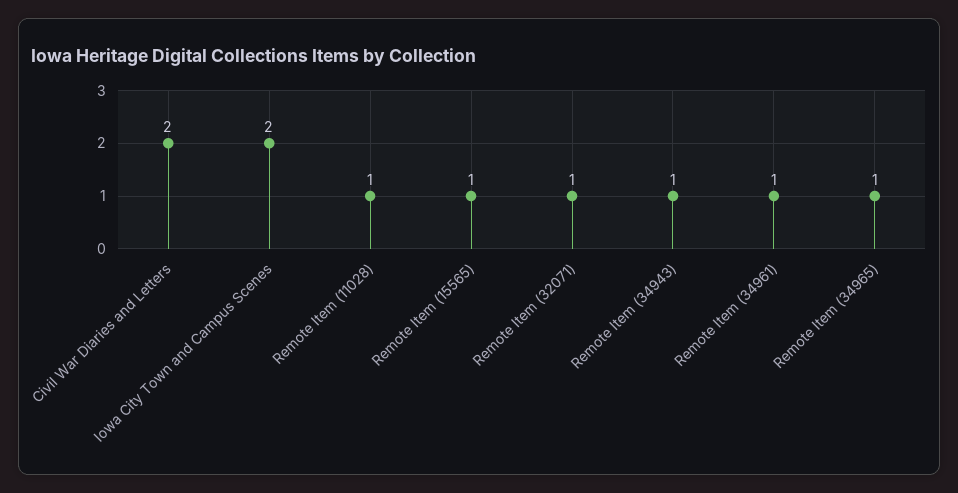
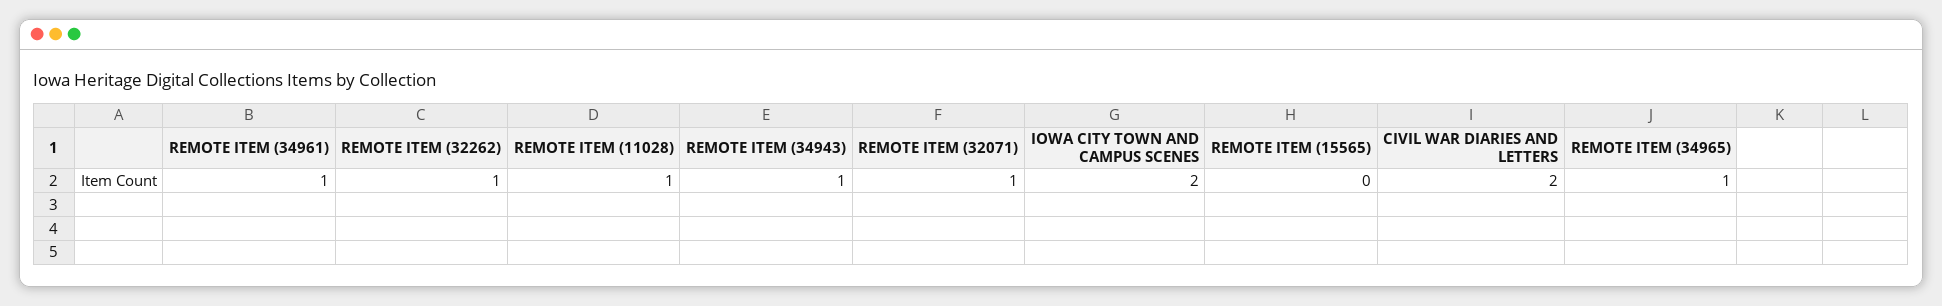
Remote Item (15565): 1 -> 0
REMOTE ITEM (32262): none -> 1

